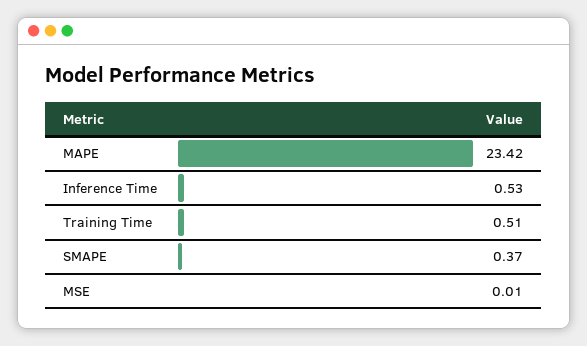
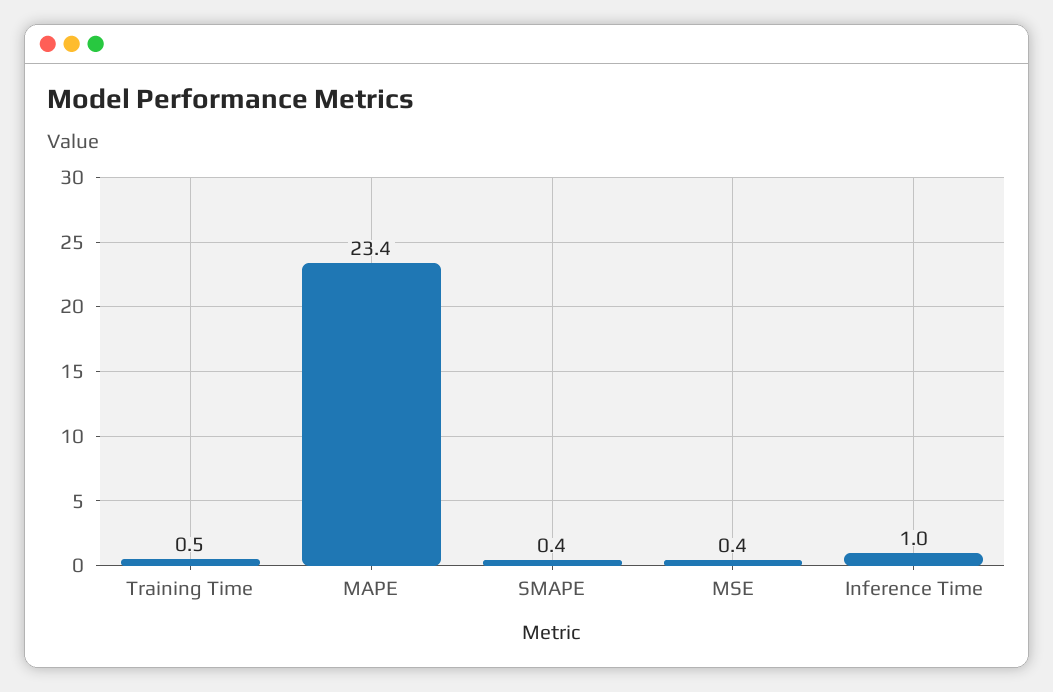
Inference Time: 0.53 -> 1
MSE: 0.01 -> 0.4

